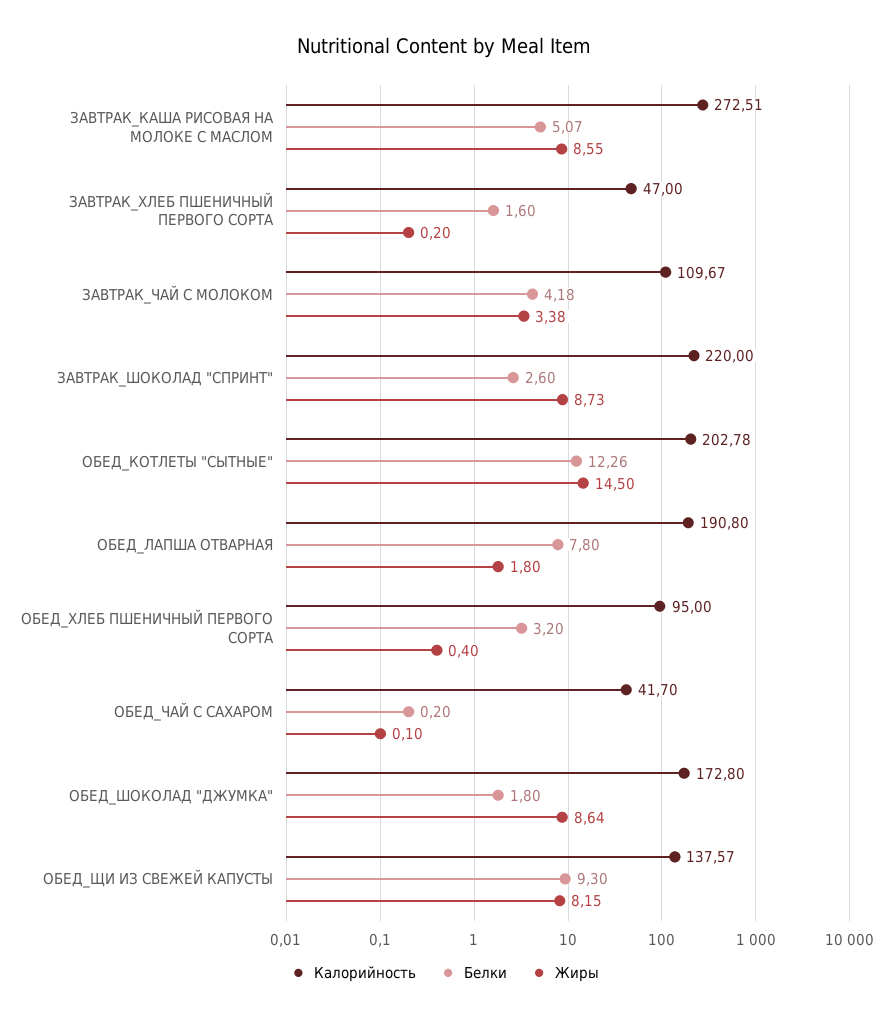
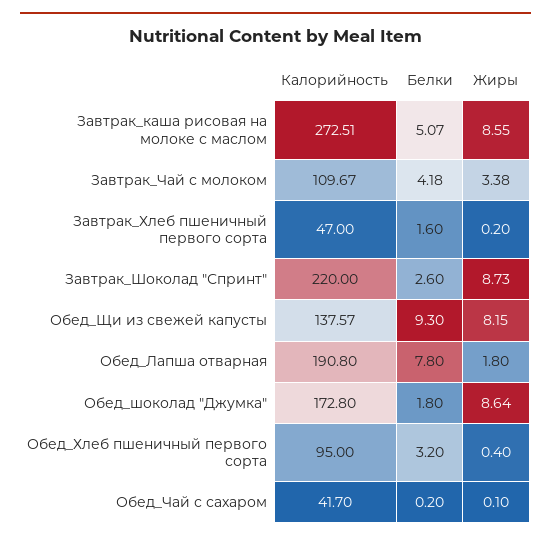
Калорийность, ОБЕД_КОТЛЕТЫ "СЫТНЫЕ": 202.78 -> none
Белки, ОБЕД_КОТЛЕТЫ "СЫТНЫЕ": 12.26 -> none
Жиры, ОБЕД_КОТЛЕТЫ "СЫТНЫЕ": 14.5 -> none

